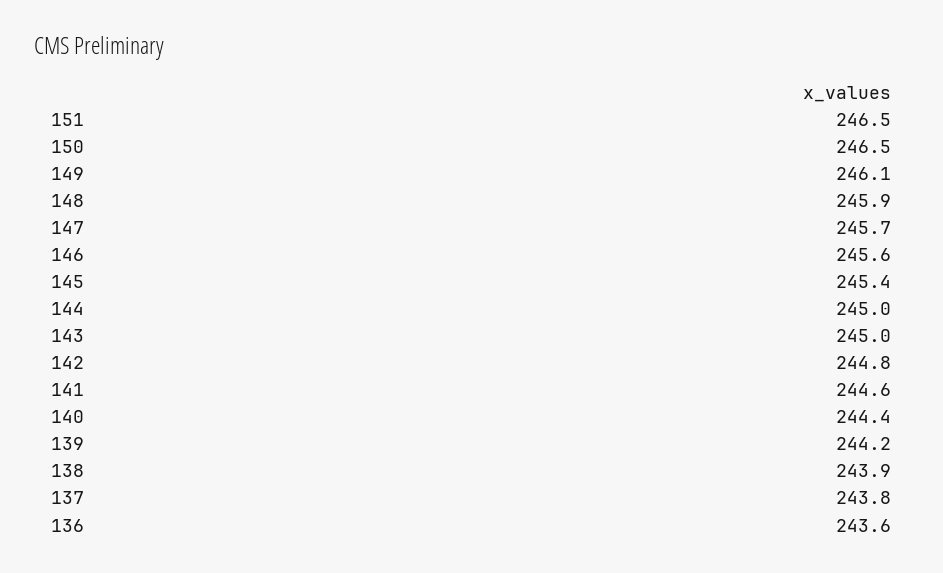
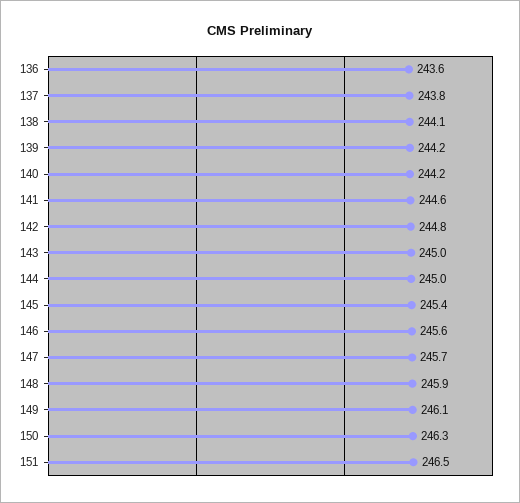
150: 246.5 -> 246.3
140: 244.4 -> 244.2
138: 243.9 -> 244.1

